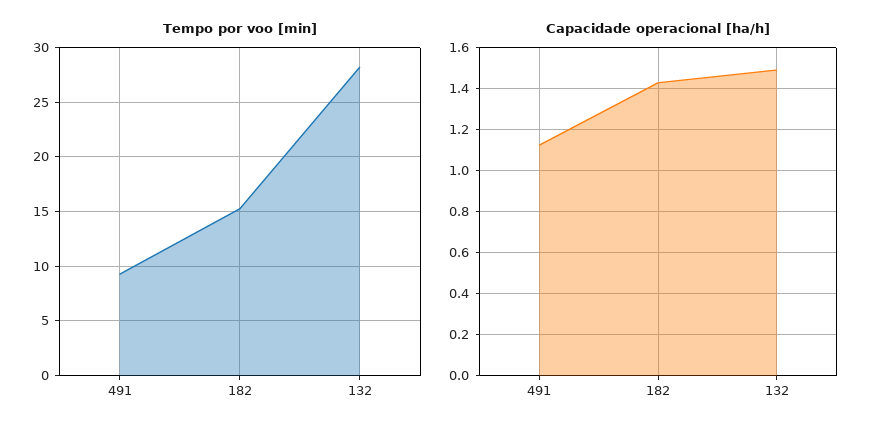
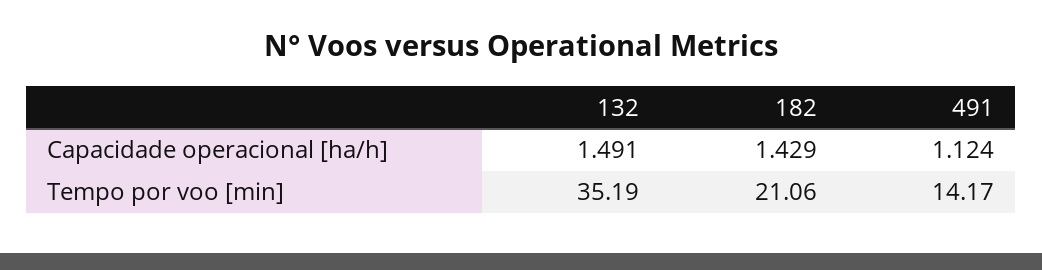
Tempo por voo [min], 491: 9 -> 14.17
Tempo por voo [min], 182: 15 -> 21.06
Tempo por voo [min], 132: 28 -> 35.19

